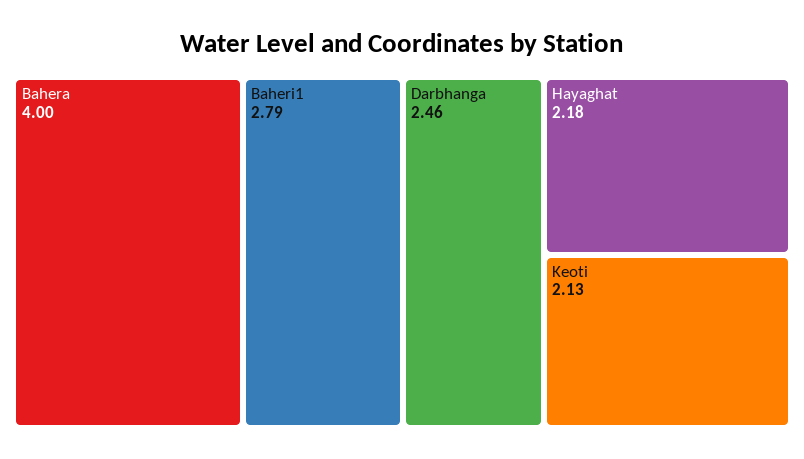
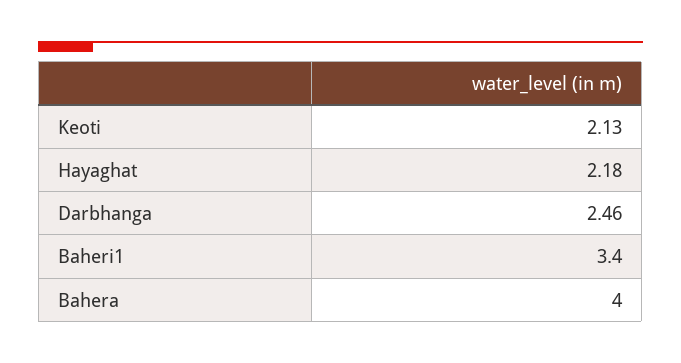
Baheri1: 2.79 -> 3.4

